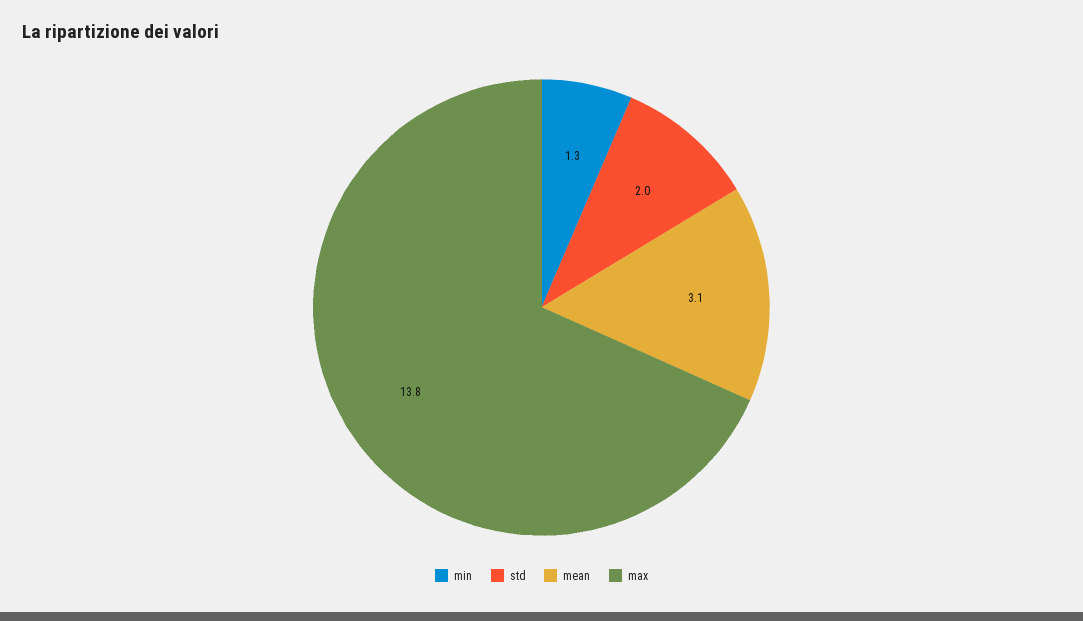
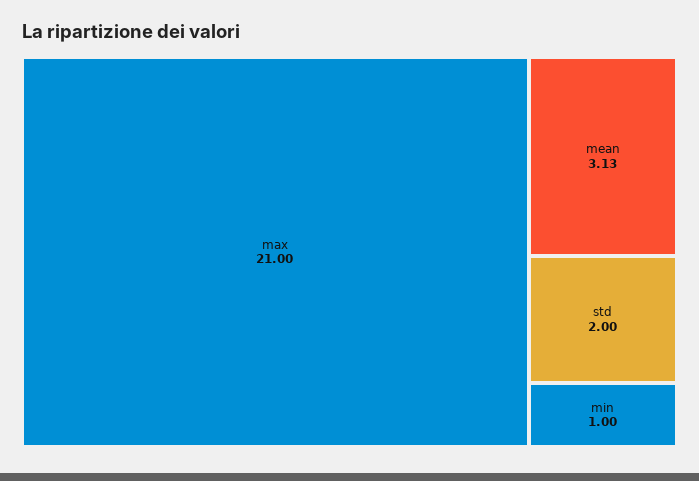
min: 1.3 -> 1
max: 13.8 -> 21

